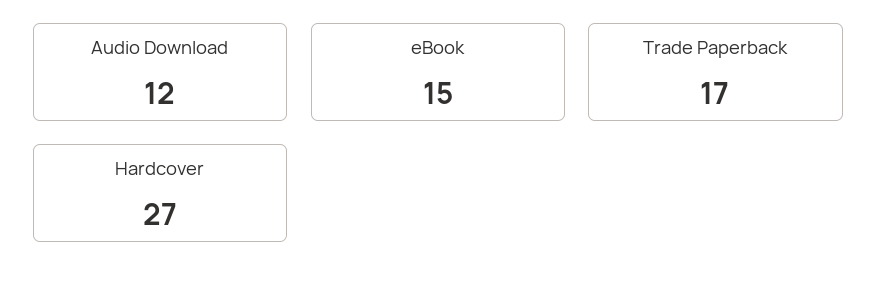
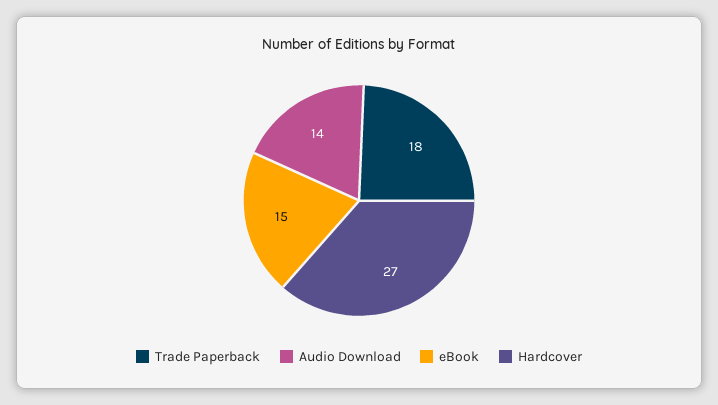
Audio Download: 12 -> 14
Trade Paperback: 17 -> 18

